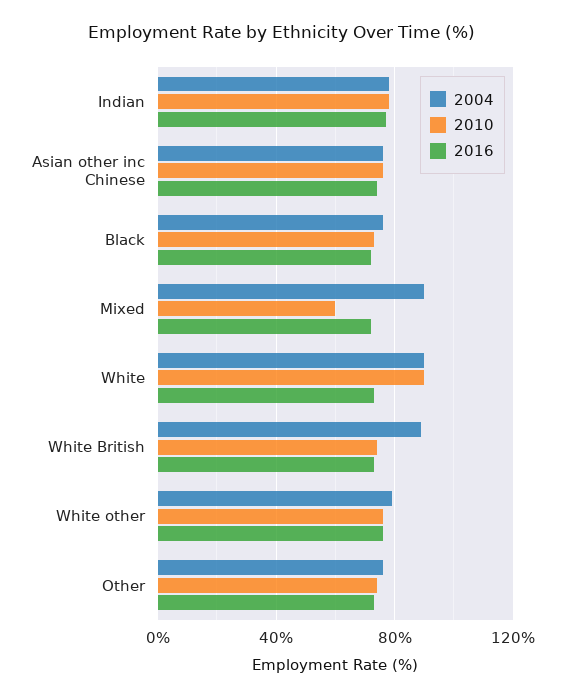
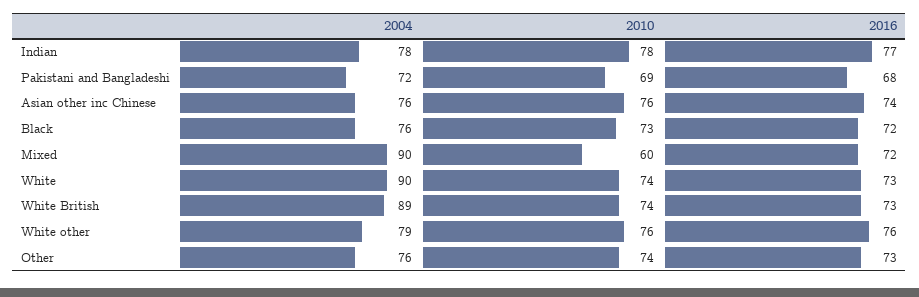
2010, White: 90 -> 74
2004, Pakistani and Bangladeshi: none -> 72
2010, Pakistani and Bangladeshi: none -> 69
2016, Pakistani and Bangladeshi: none -> 68

